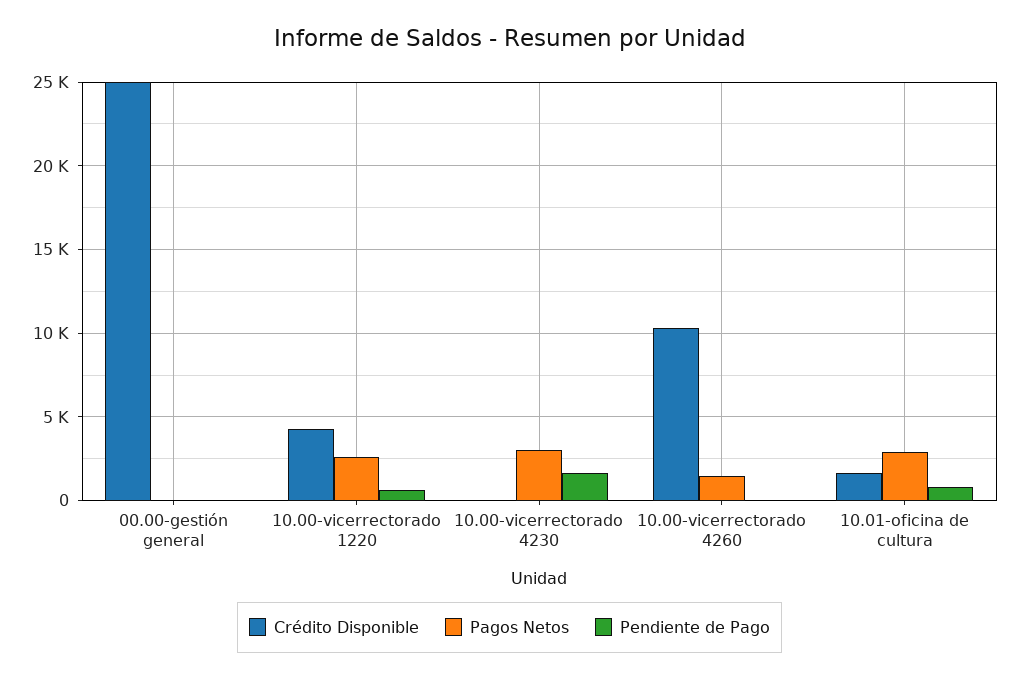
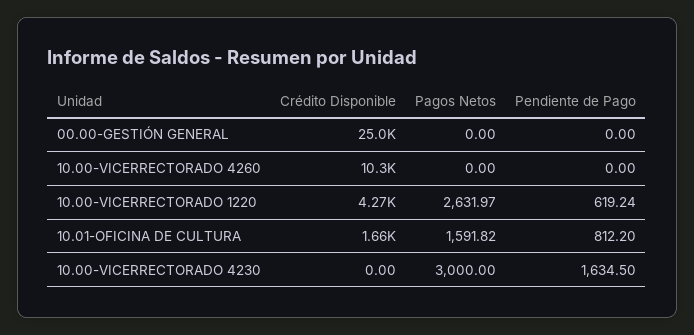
Pagos Netos, 10.00-vicerrectorado 4260: 1500 -> 0
Pagos Netos, 10.01-oficina de cultura: 3000 -> 1591.82

